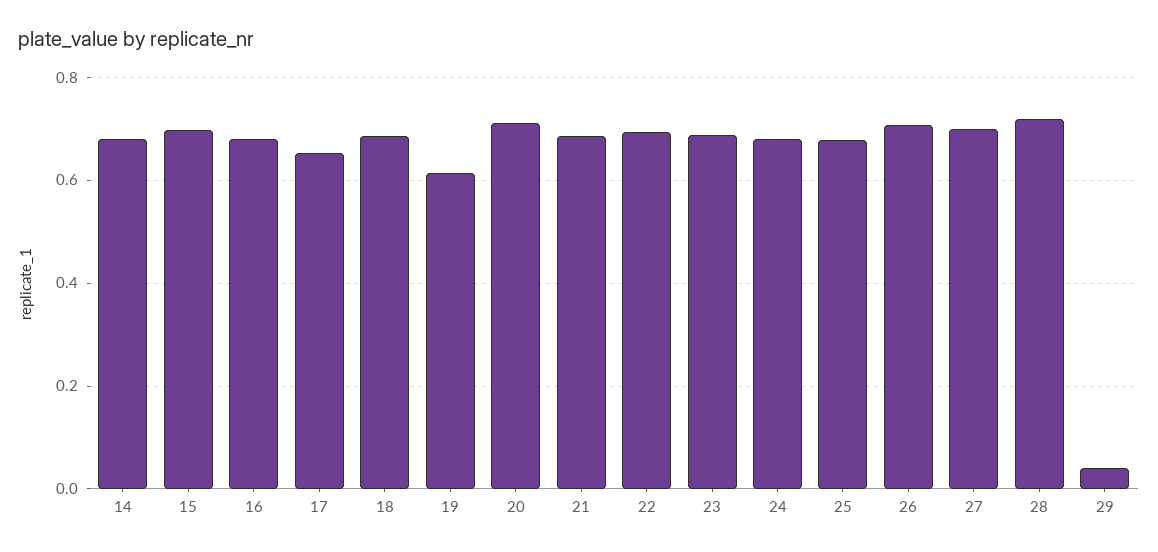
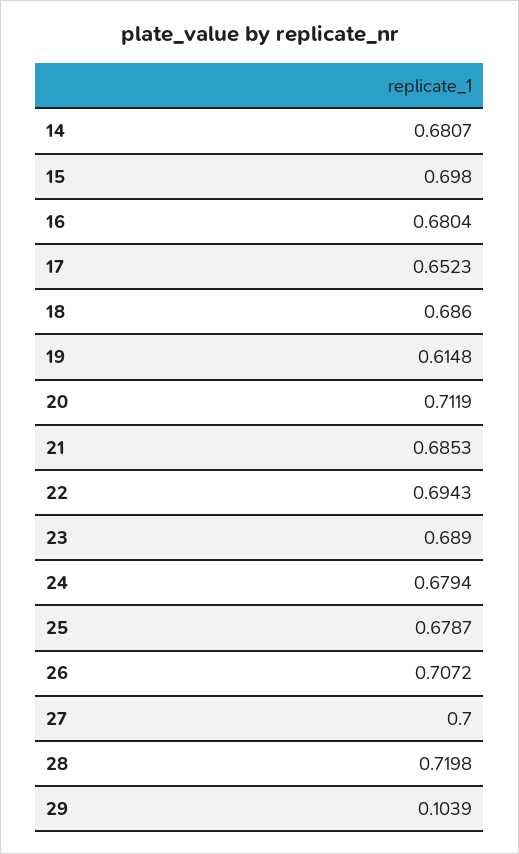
29: 0.04 -> 0.1039

